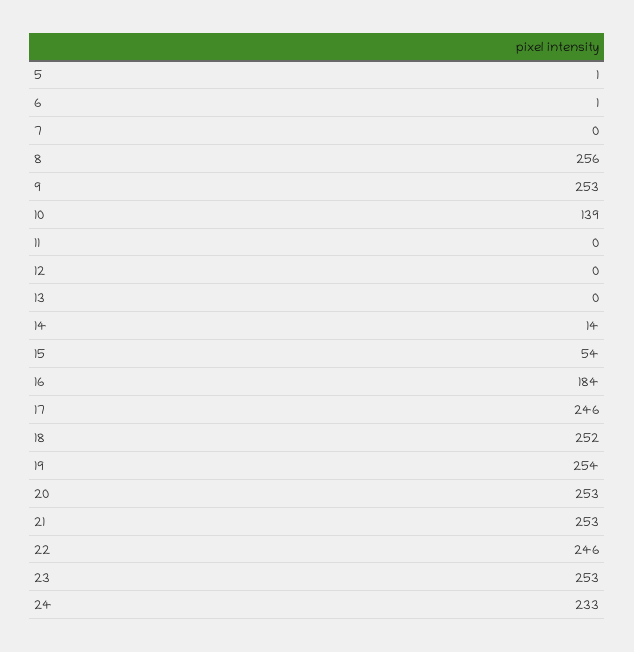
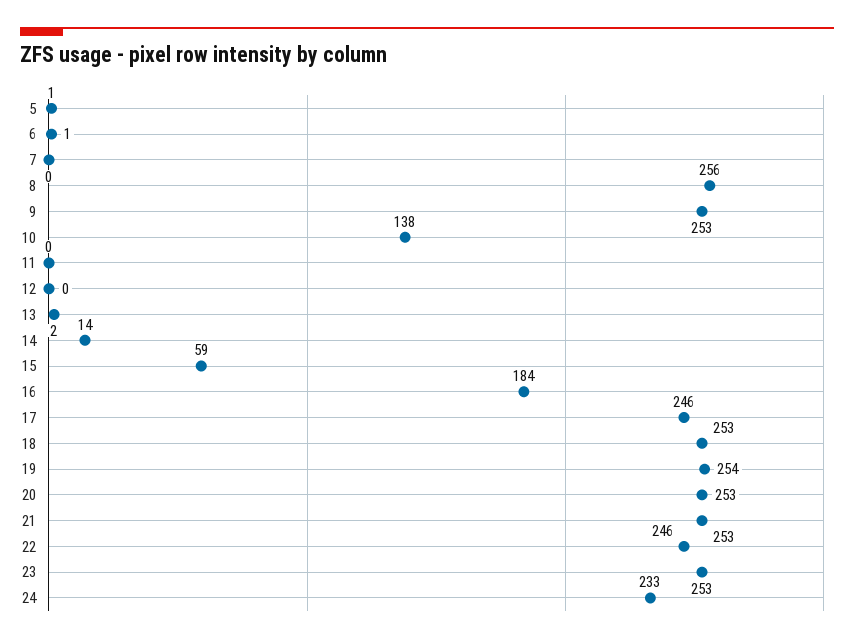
10: 139 -> 138
13: 0 -> 2
15: 54 -> 59
18: 252 -> 253

